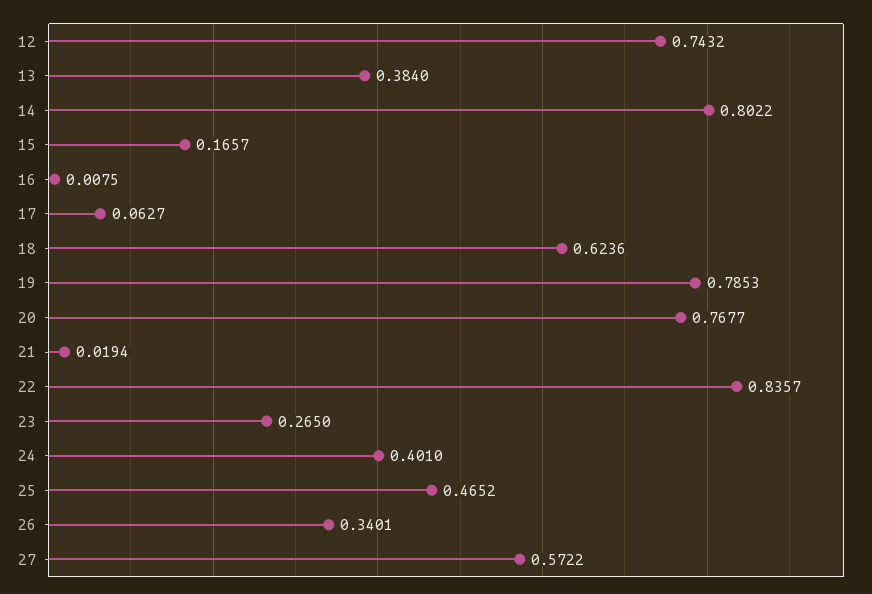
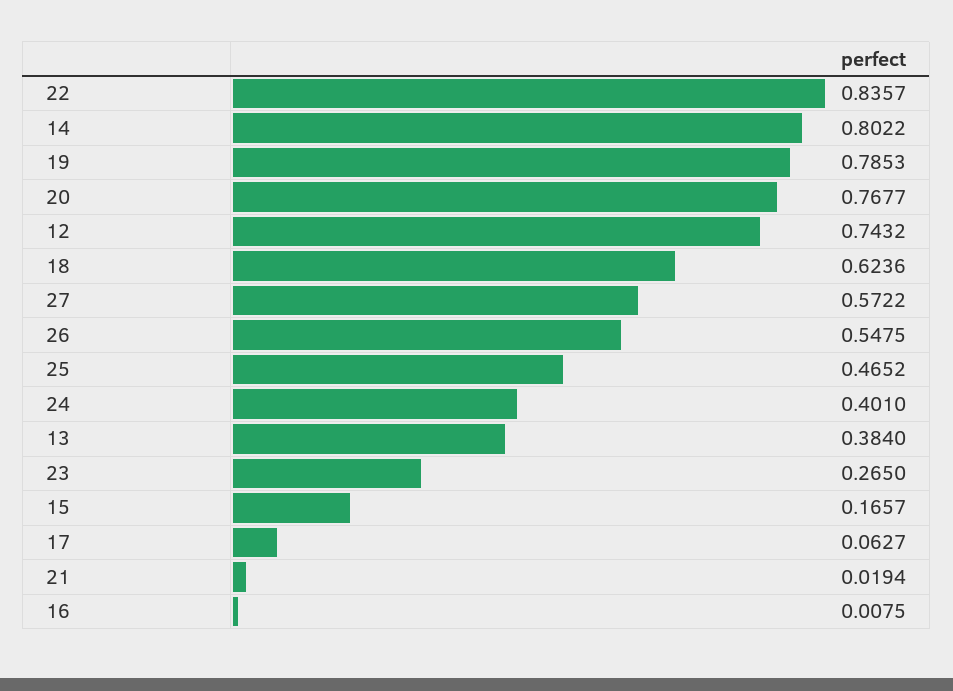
26: 0.3401 -> 0.5475

